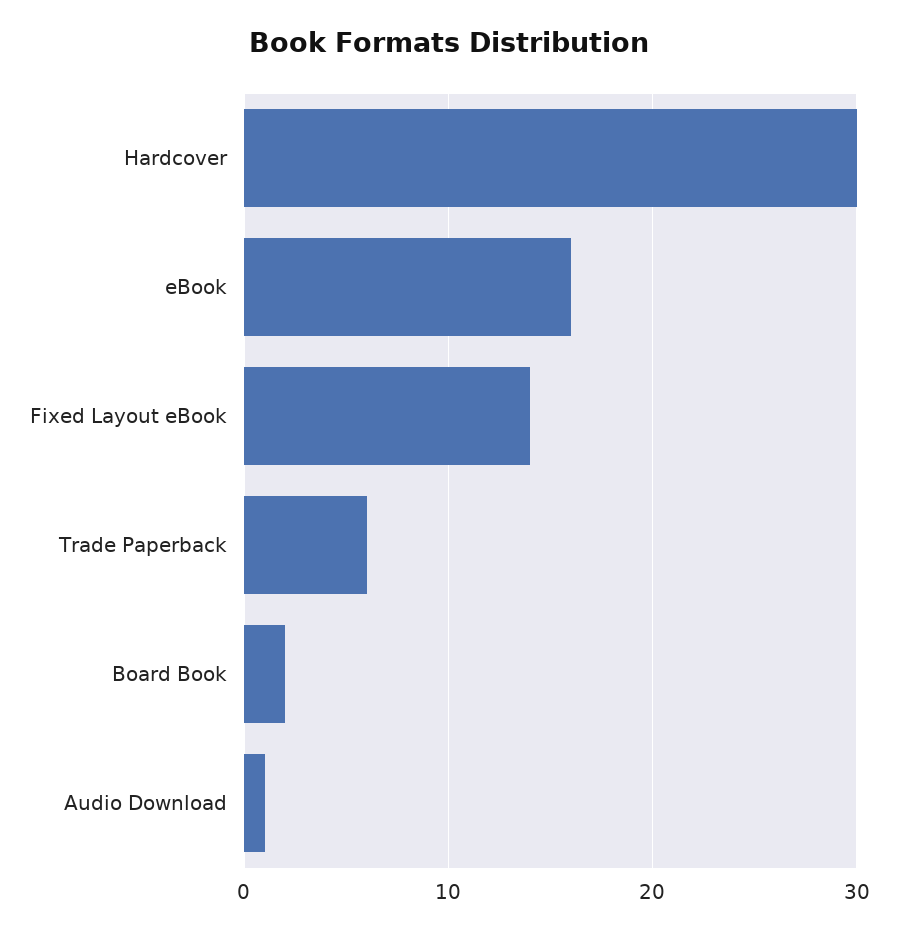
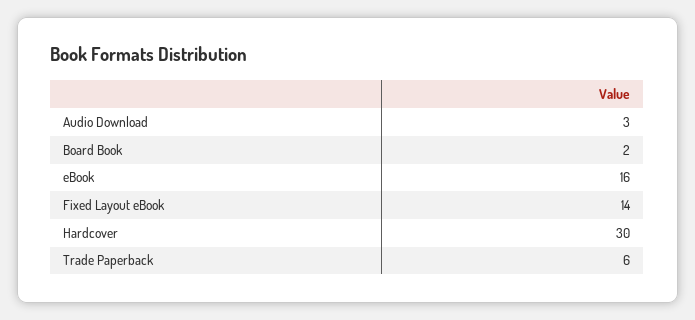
Audio Download: 1 -> 3

